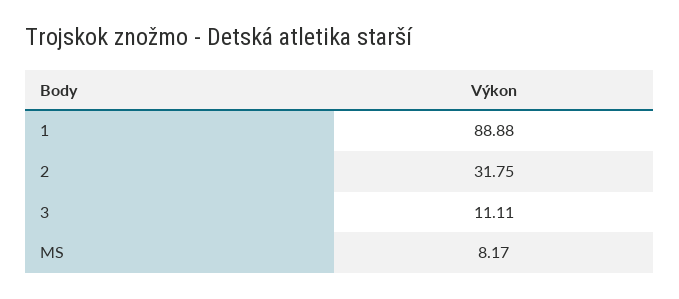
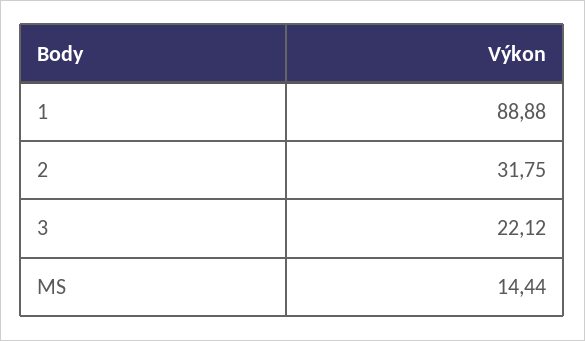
3: 11.11 -> 22.12
MS: 8.17 -> 14.44

